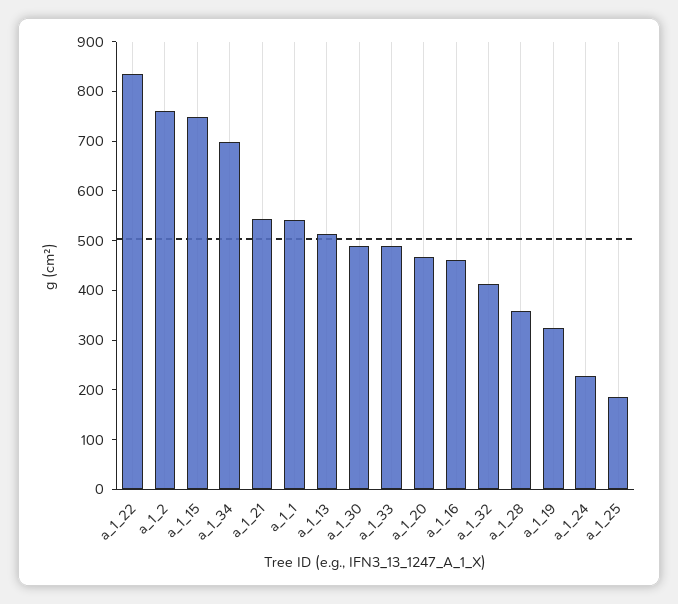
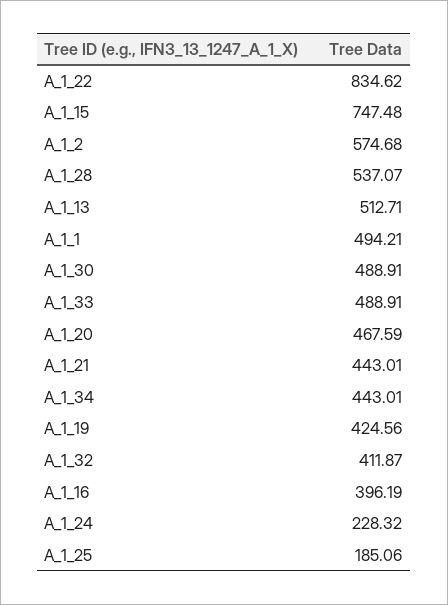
a_1_2: 760 -> 574.68
a_1_34: 700 -> 443.01
a_1_21: 540 -> 443.01
a_1_1: 540 -> 494.21
a_1_16: 460 -> 396.19
a_1_28: 360 -> 537.07
a_1_19: 320 -> 424.56

